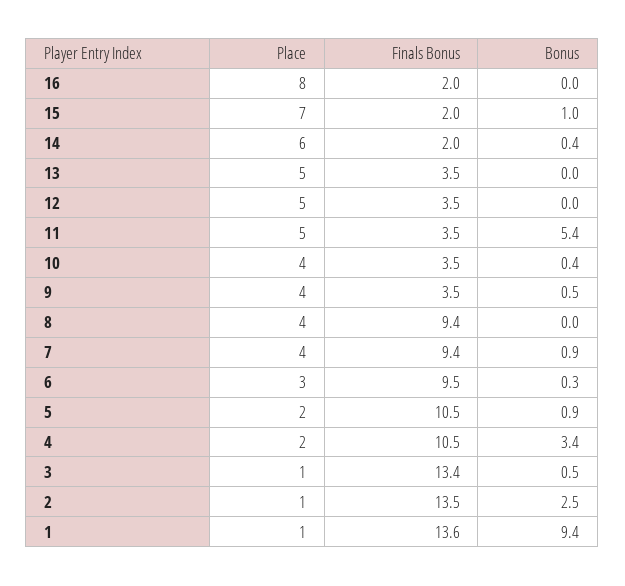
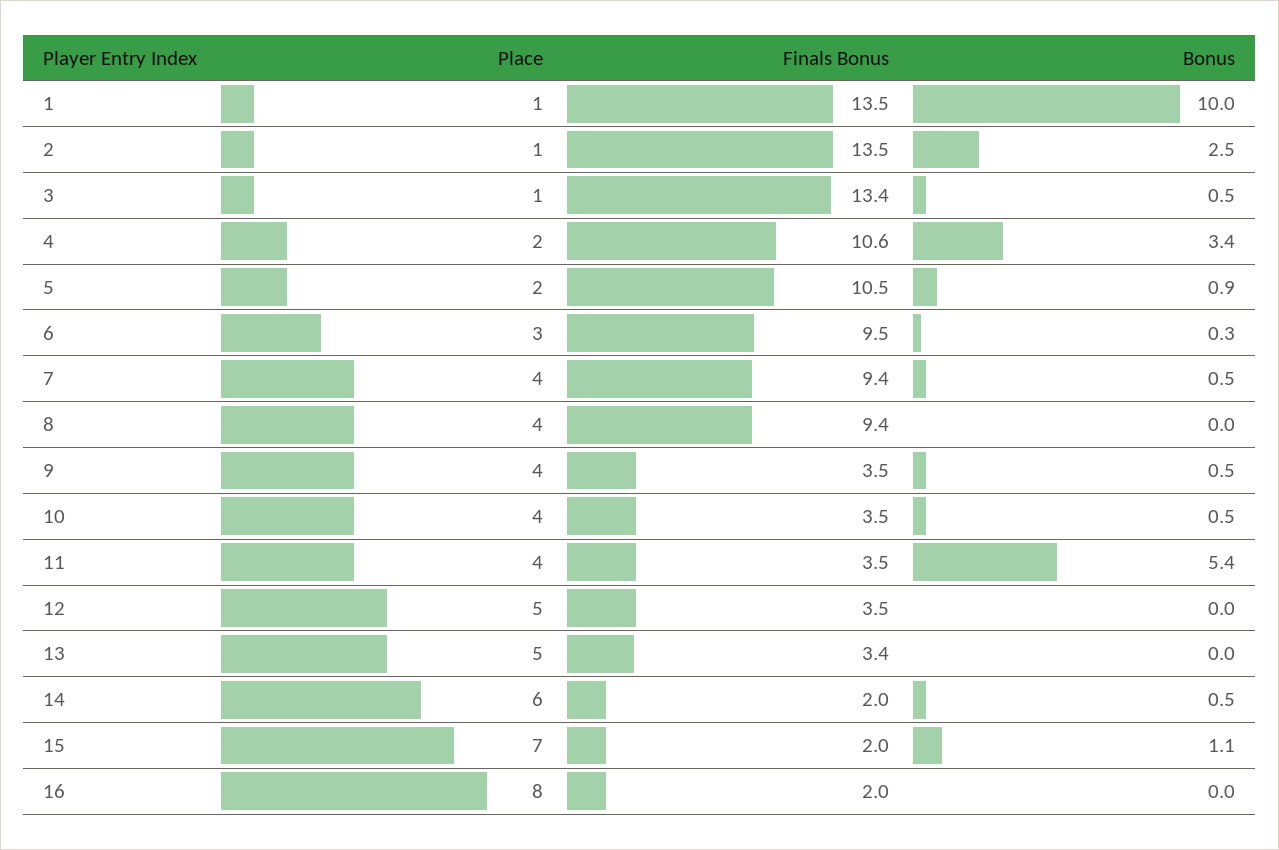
Bonus, 15: 1 -> 1.1
Bonus, 14: 0.4 -> 0.5
Finals Bonus, 13: 3.5 -> 3.4
Place, 11: 5 -> 4
Bonus, 10: 0.4 -> 0.5
Bonus, 7: 0.9 -> 0.5
Finals Bonus, 4: 10.5 -> 10.6
Finals Bonus, 1: 13.6 -> 13.5
Bonus, 1: 9.4 -> 10

